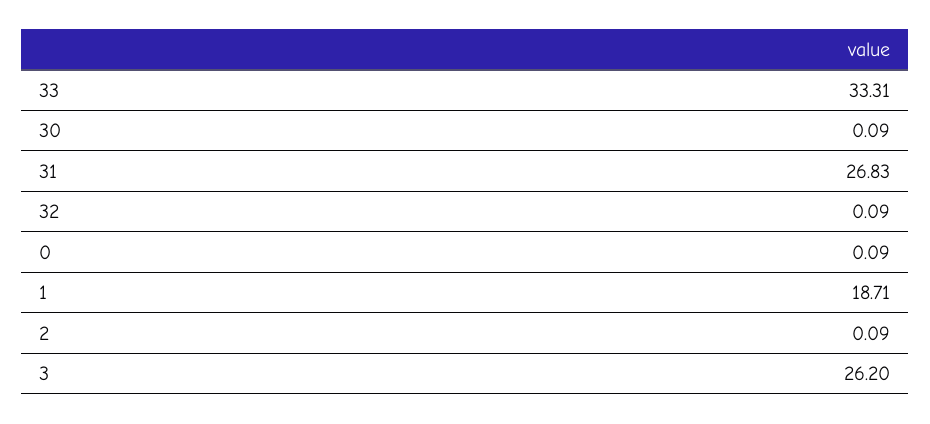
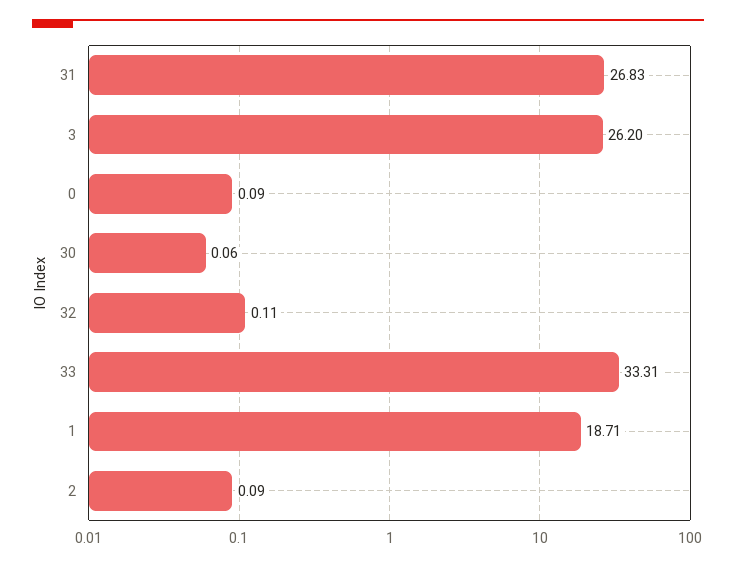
30: 0.09 -> 0.06
32: 0.09 -> 0.11

